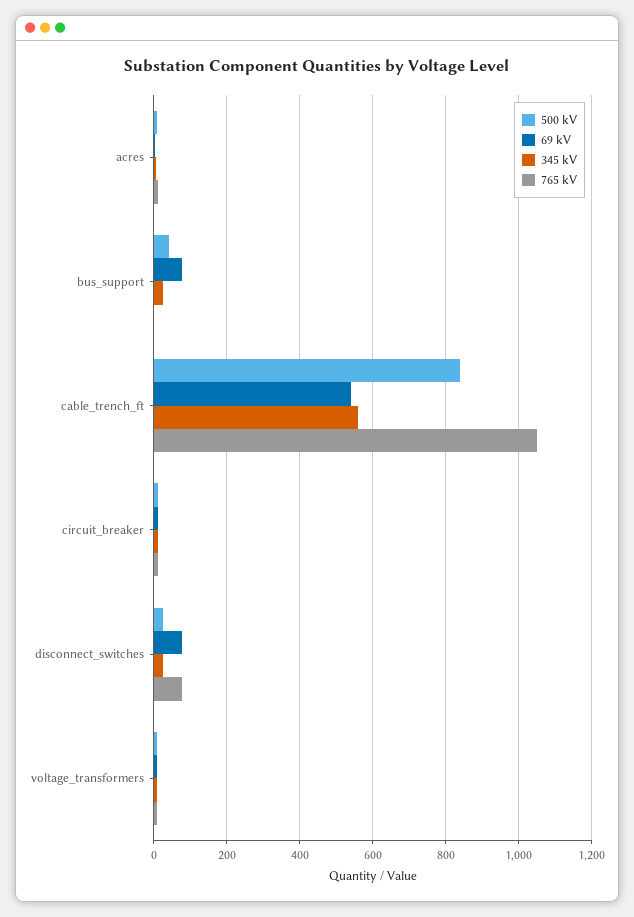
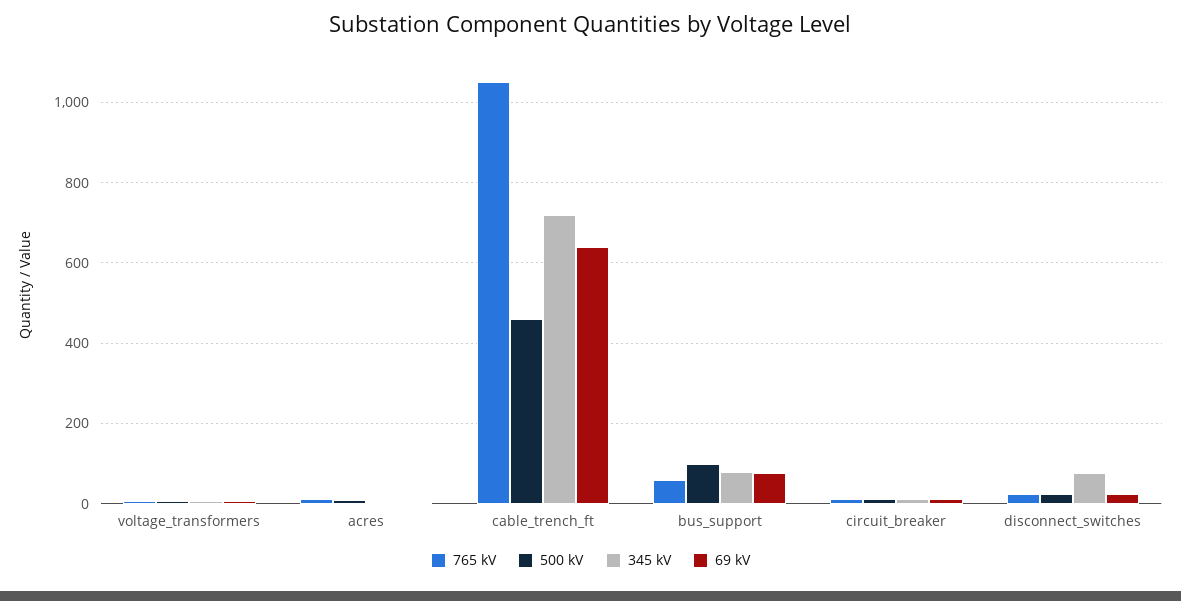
500 kV, bus_support: 40 -> 100
345 kV, bus_support: 20 -> 80
765 kV, bus_support: 0 -> 60
500 kV, cable_trench_ft: 840 -> 460
69 kV, cable_trench_ft: 540 -> 640
345 kV, cable_trench_ft: 560 -> 720
69 kV, disconnect_switches: 80 -> 20
345 kV, disconnect_switches: 20 -> 80
765 kV, disconnect_switches: 80 -> 20

